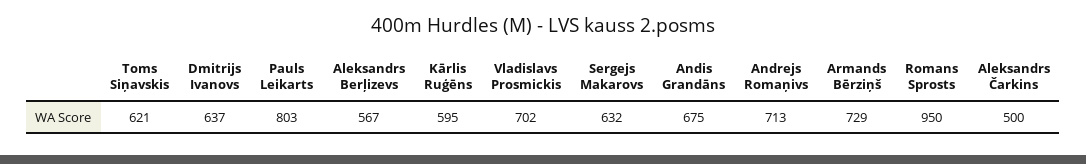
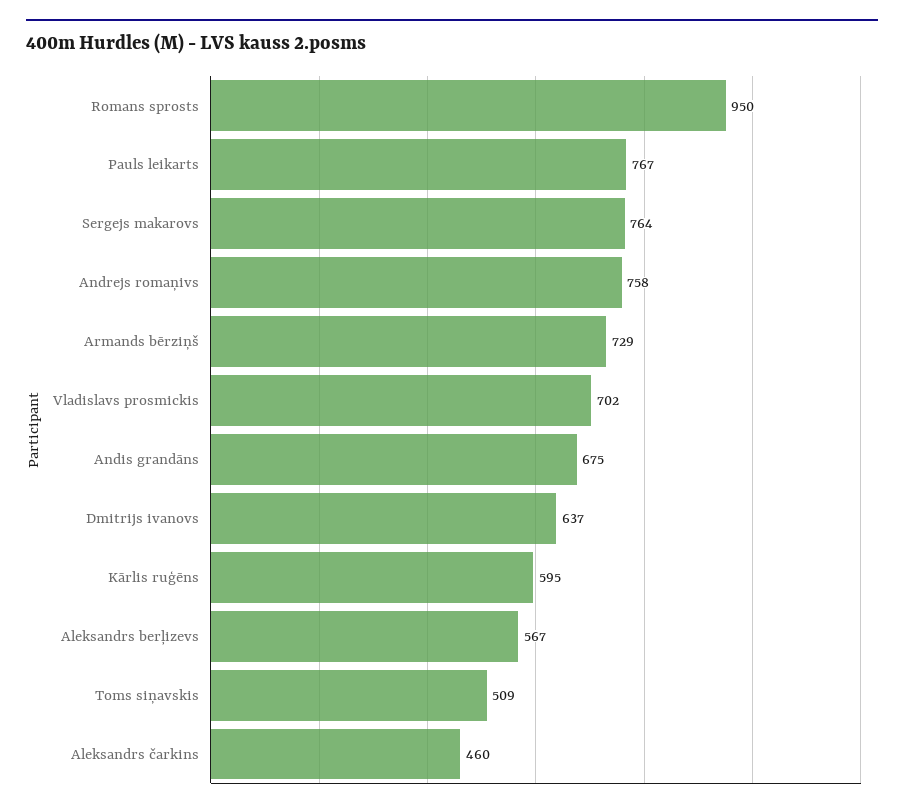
Toms Siņavskis: 621 -> 509
Pauls Leikarts: 803 -> 767
Sergejs Makarovs: 632 -> 764
Andrejs Romaņivs: 713 -> 758
Aleksandrs Čarkins: 500 -> 460

